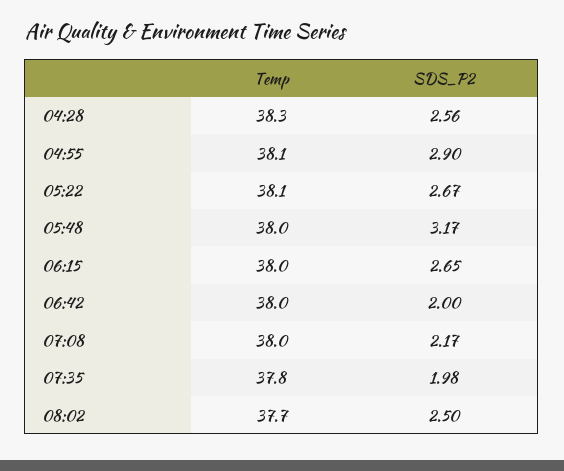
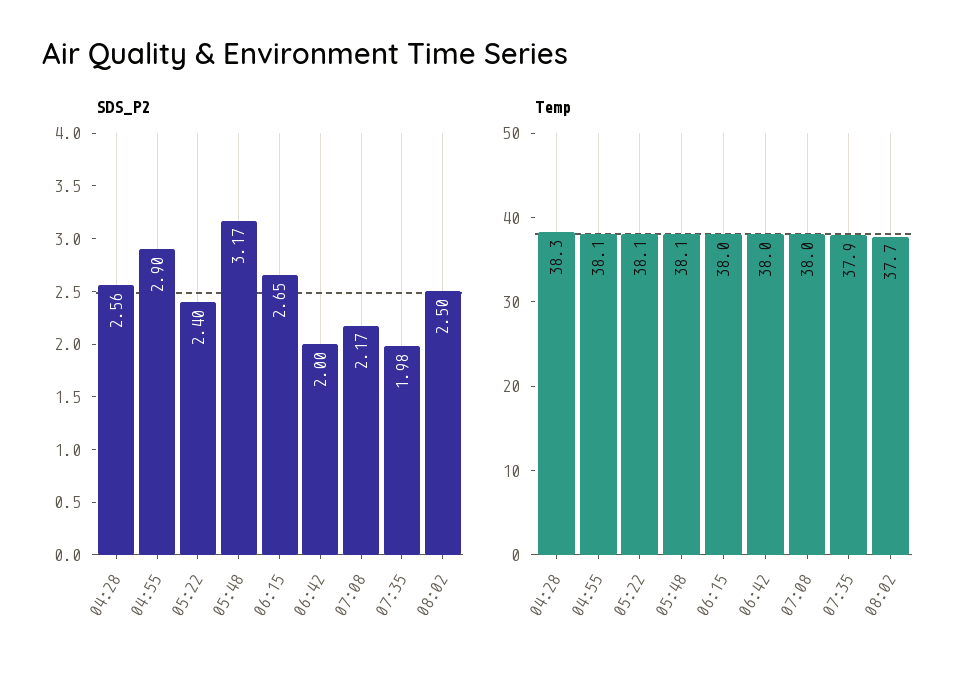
SDS_P2, 05:22: 2.67 -> 2.4
Temp, 05:48: 38 -> 38.1
Temp, 07:35: 37.8 -> 37.9

